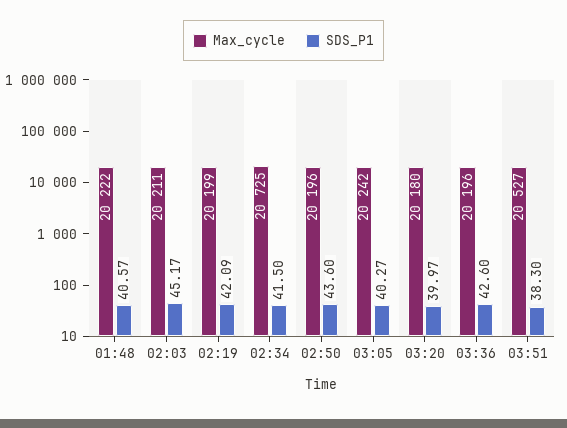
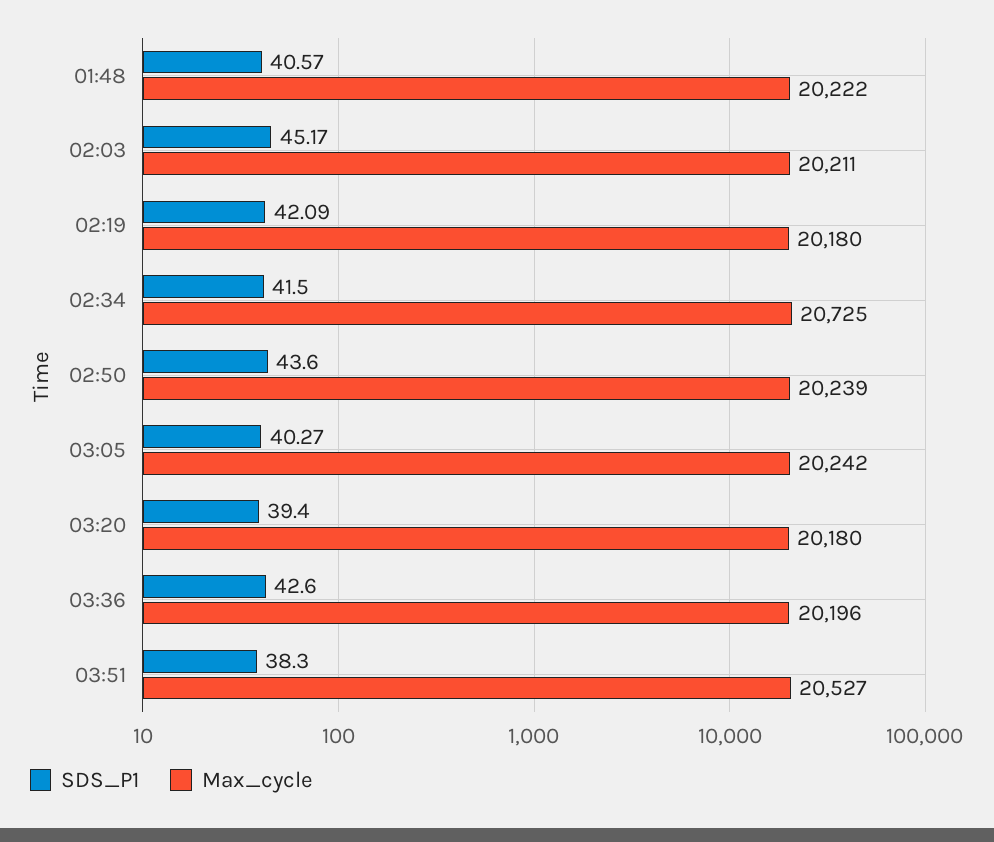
Max_cycle, 02:19: 20199 -> 20180
Max_cycle, 02:50: 20196 -> 20239
SDS_P1, 03:20: 39.97 -> 39.4

